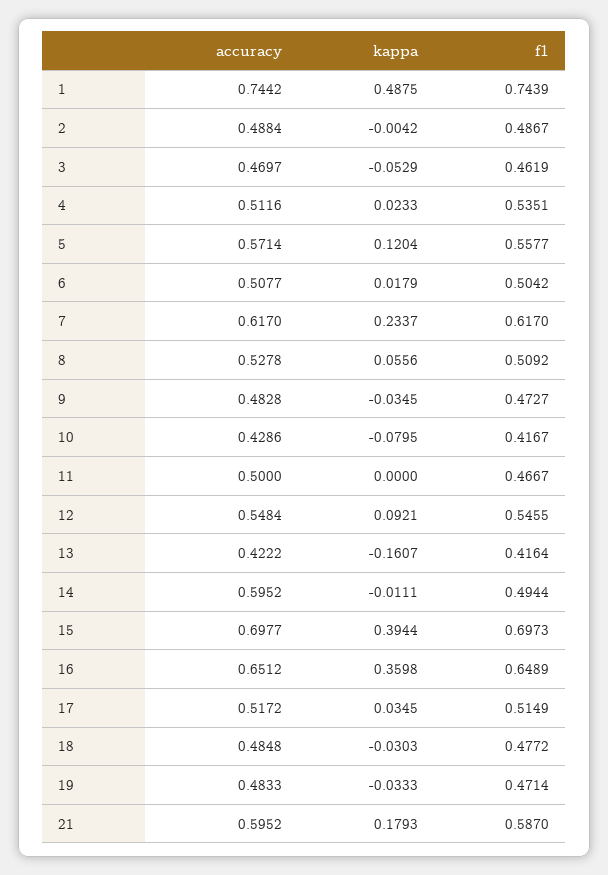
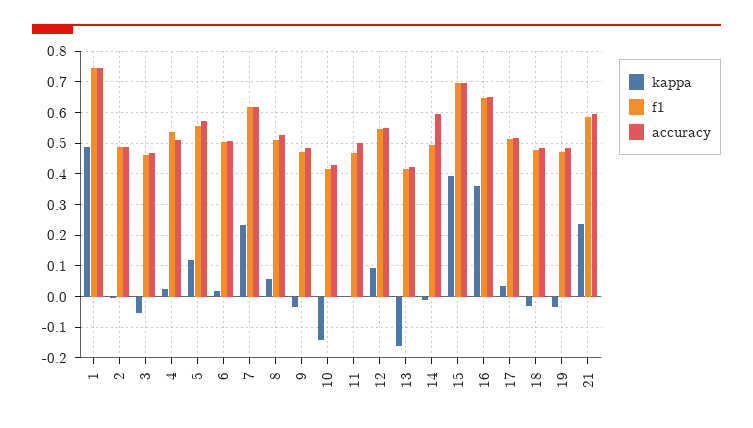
kappa, 10: -0.0795 -> -0.14
kappa, 21: 0.1793 -> 0.24

